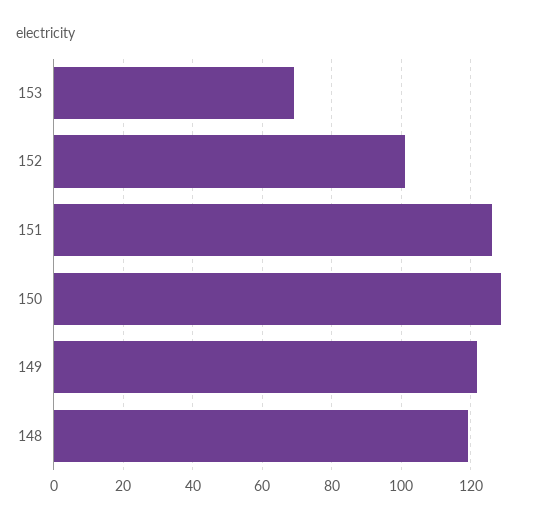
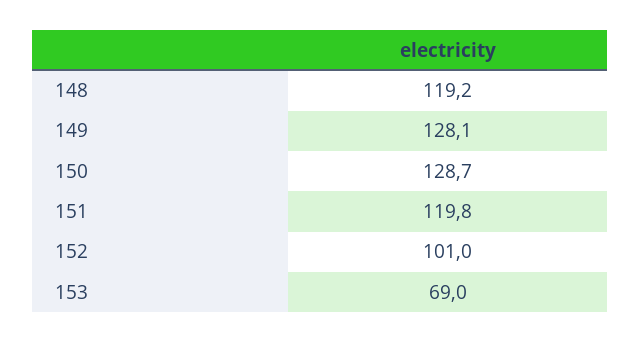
151: 126 -> 119.8
149: 122 -> 128.1

